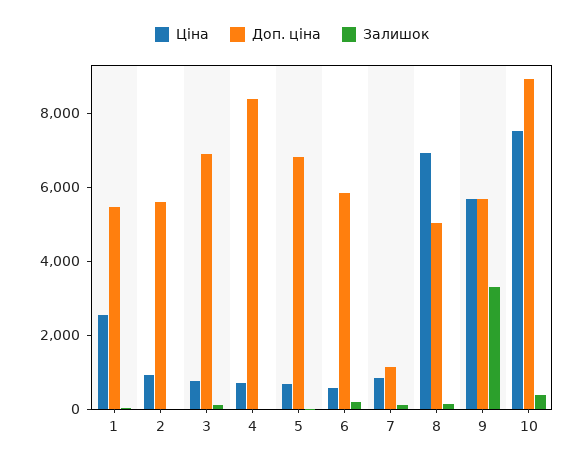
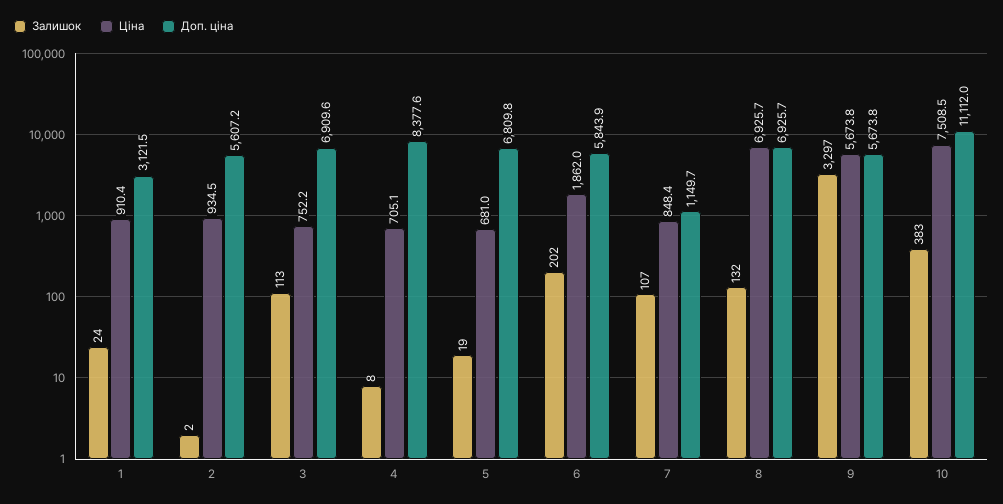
Ціна, 1: 2500 -> 910.4
Доп. ціна, 1: 5500 -> 3121.5
Ціна, 6: 500 -> 1862
Доп. ціна, 8: 5000 -> 6925.7
Доп. ціна, 10: 9000 -> 11112

